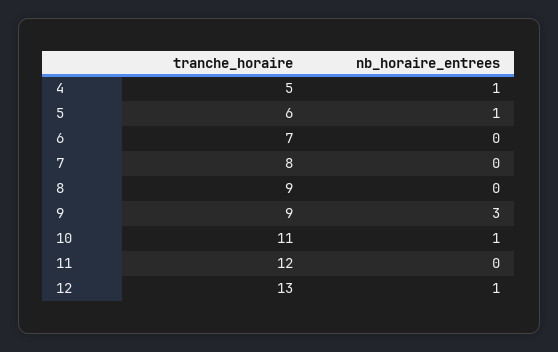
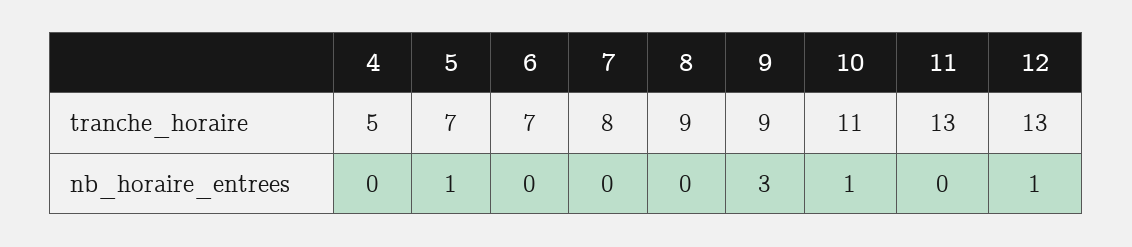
nb_horaire_entrees, 4: 1 -> 0
tranche_horaire, 5: 6 -> 7
tranche_horaire, 11: 12 -> 13

